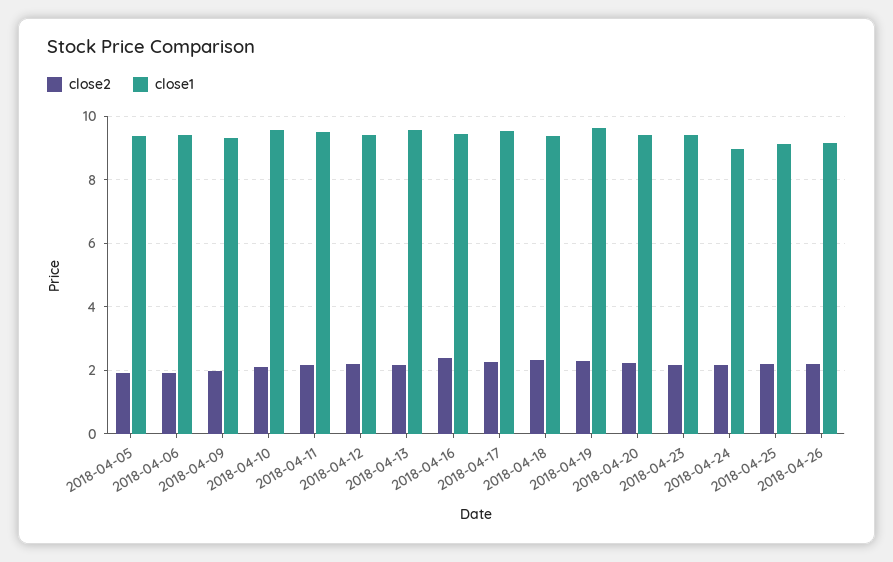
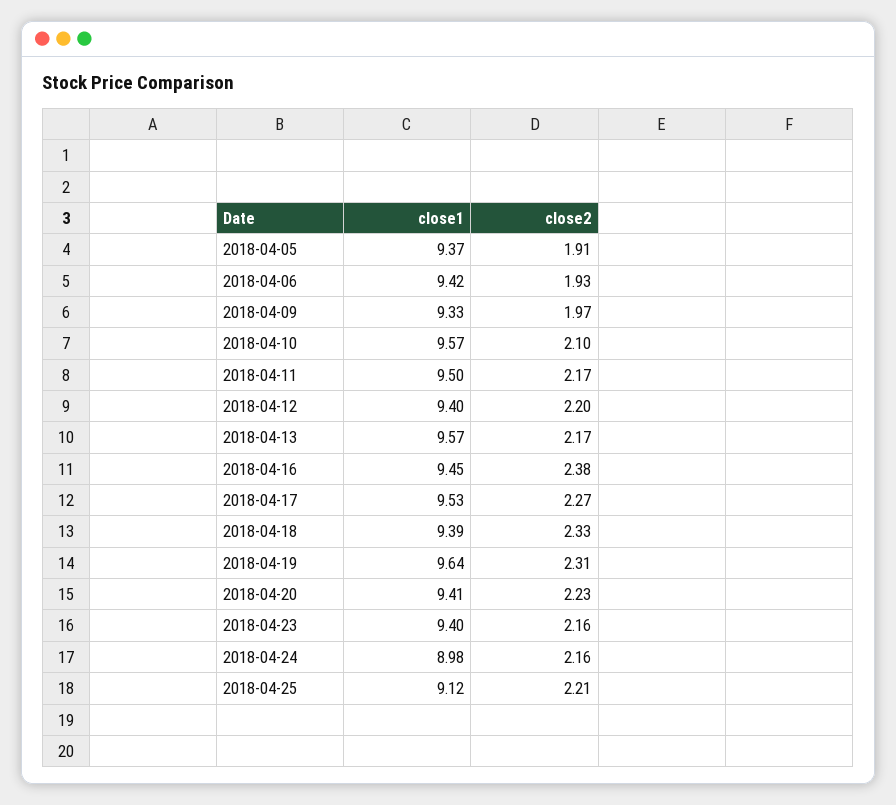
close2, 2018-04-26: 2.2 -> none
close1, 2018-04-26: 9.2 -> none

